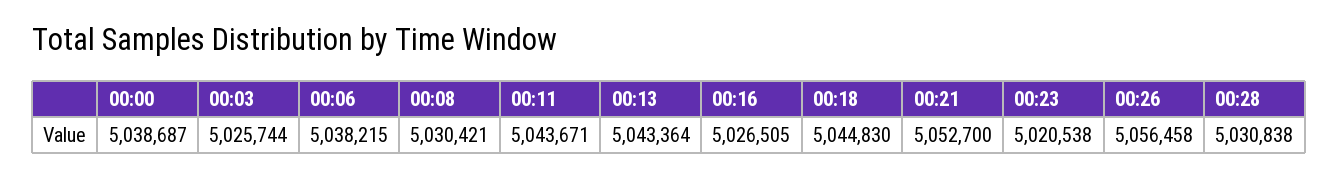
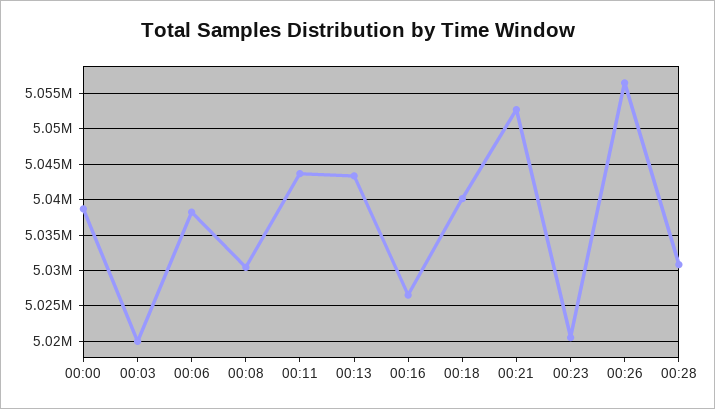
00:03: 5025744 -> 5020000
00:18: 5044830 -> 5040000

